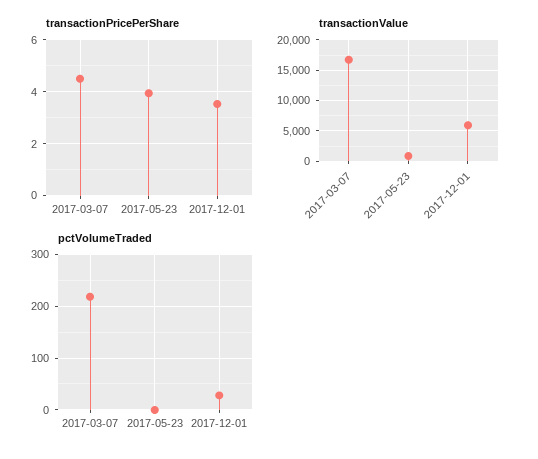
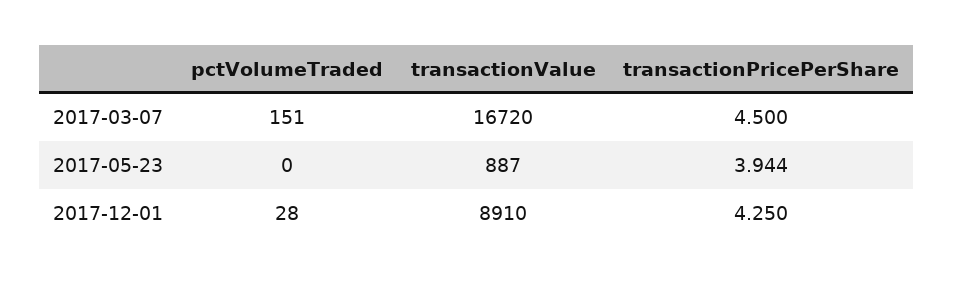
transactionPricePerShare, 2017-12-01: 3.5 -> 4.25
transactionValue, 2017-12-01: 6000 -> 8910
pctVolumeTraded, 2017-03-07: 220 -> 151

